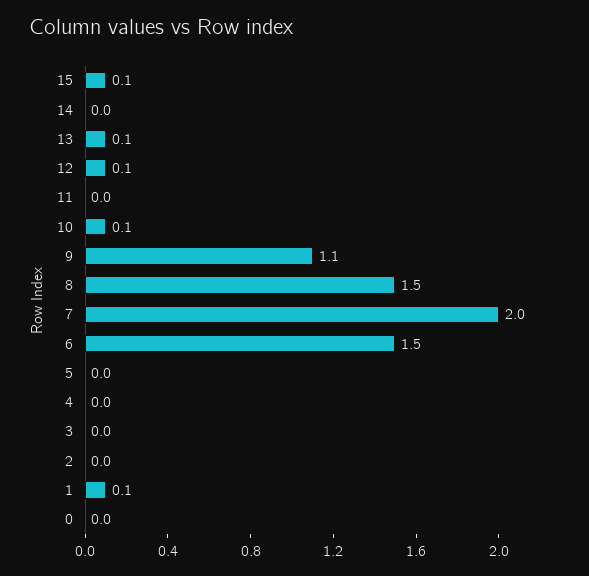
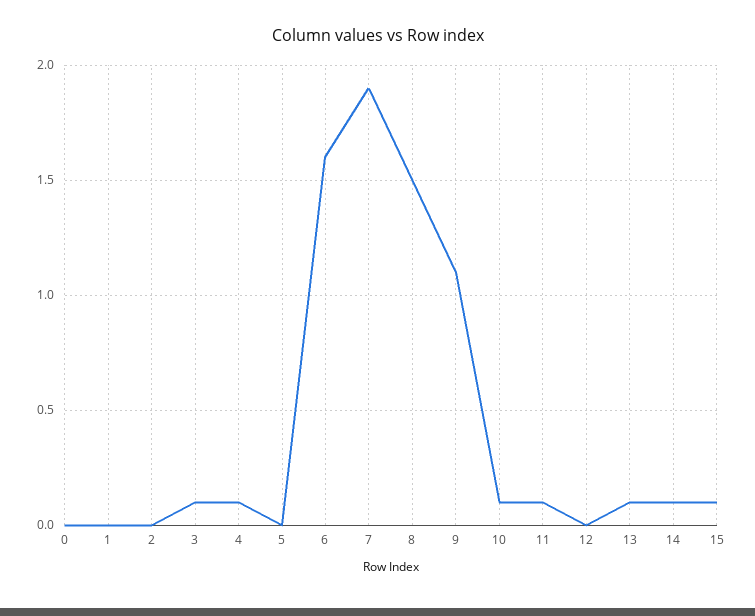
14: 0 -> 0.1
12: 0.1 -> 0
11: 0 -> 0.1
7: 2 -> 1.9
6: 1.5 -> 1.6
4: 0 -> 0.1
3: 0 -> 0.1
1: 0.1 -> 0

